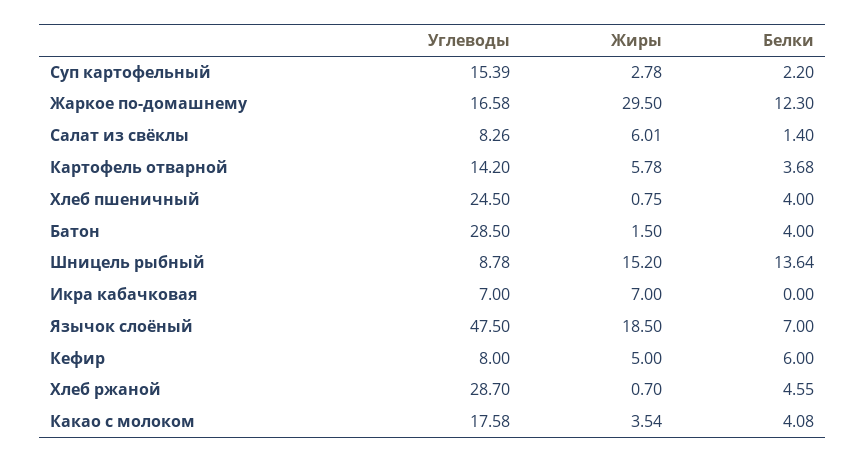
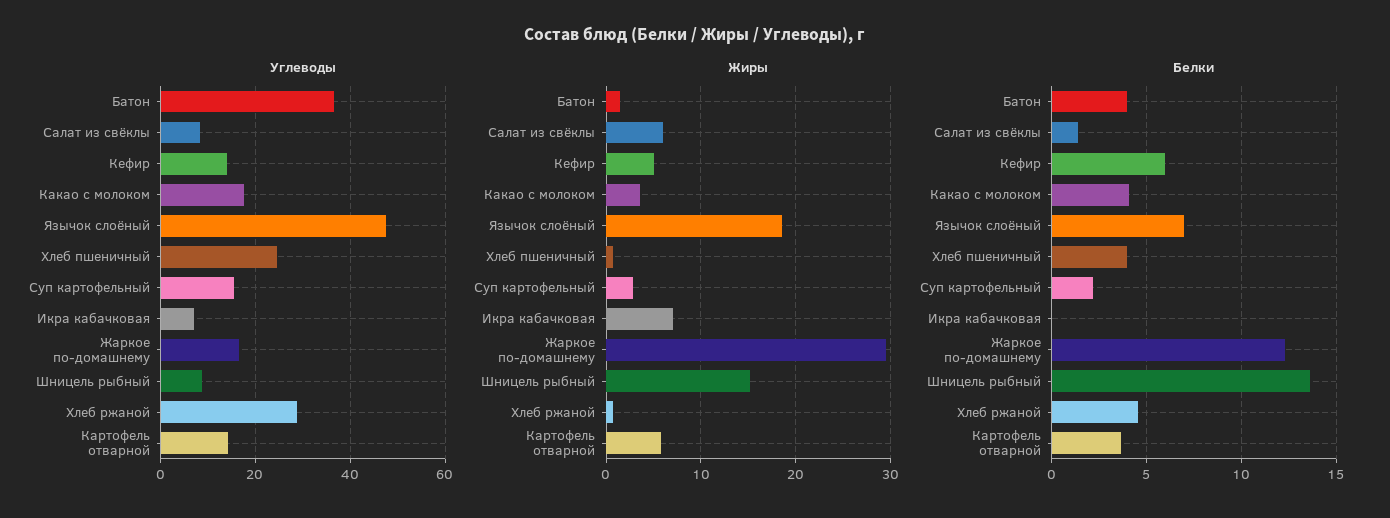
Углеводы, Батон: 28.5 -> 36
Углеводы, Кефир: 8 -> 14

